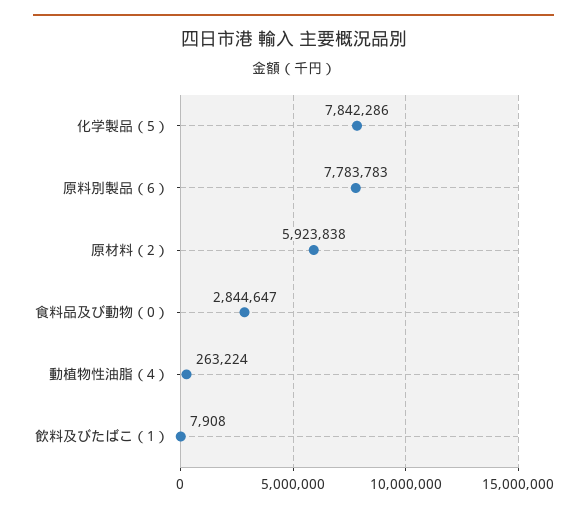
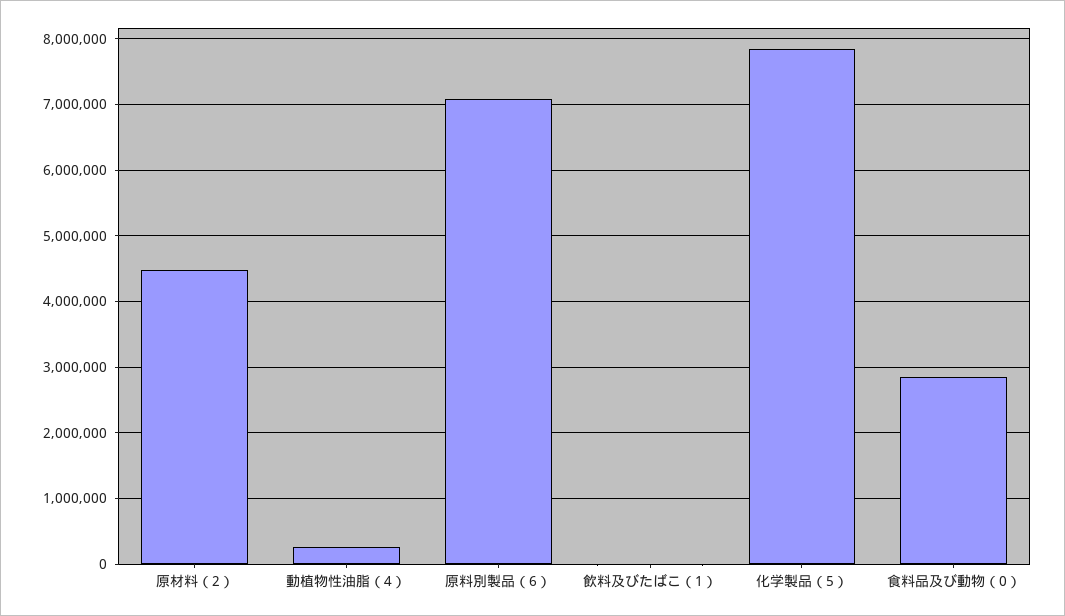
原料別製品（6）: 7783783 -> 7100000
原材料（2）: 5923838 -> 4500000

